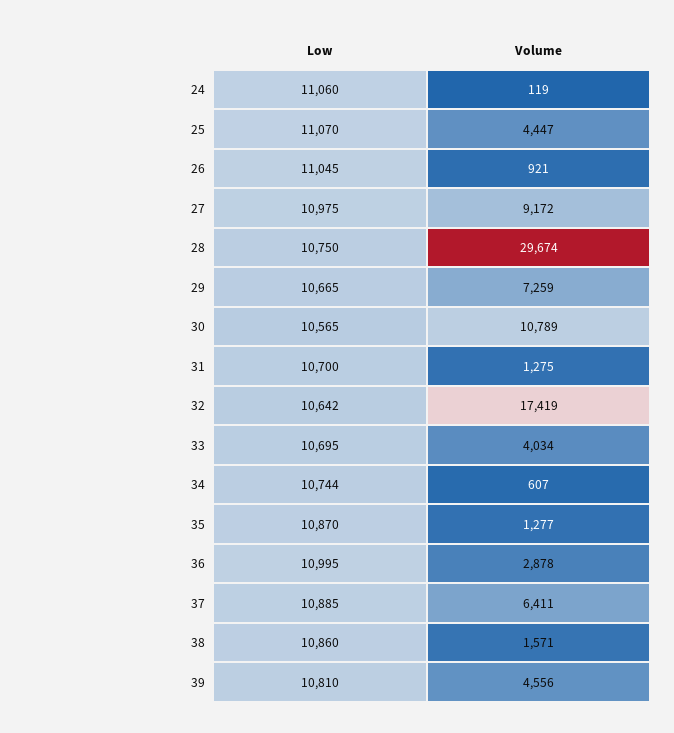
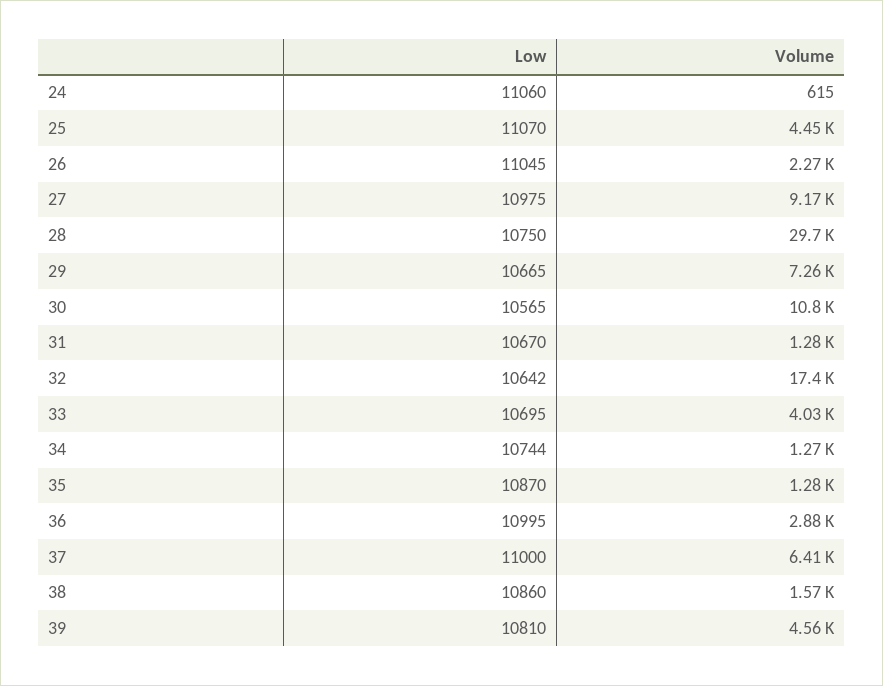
Volume, 24: 119 -> 615
Volume, 26: 921 -> 2270
Low, 31: 10700 -> 10670
Volume, 34: 607 -> 1270
Low, 37: 10885 -> 11000

